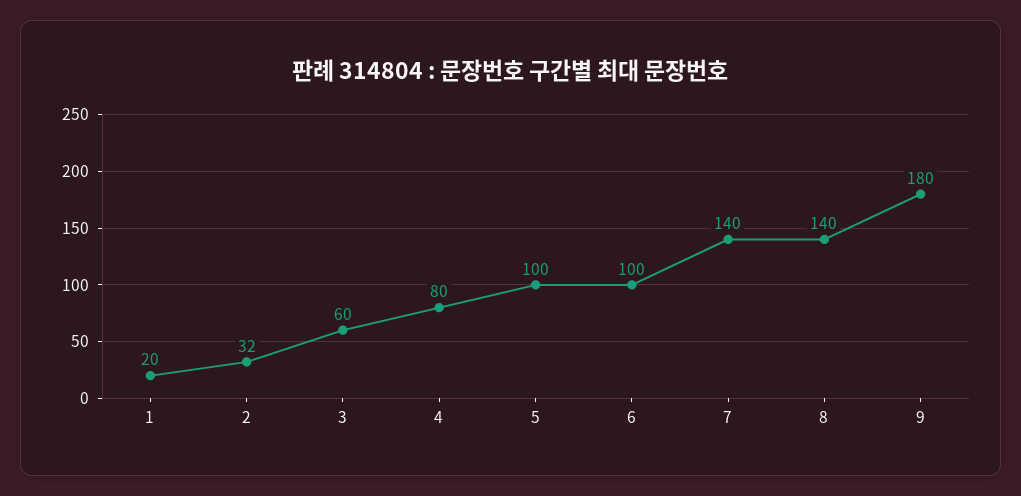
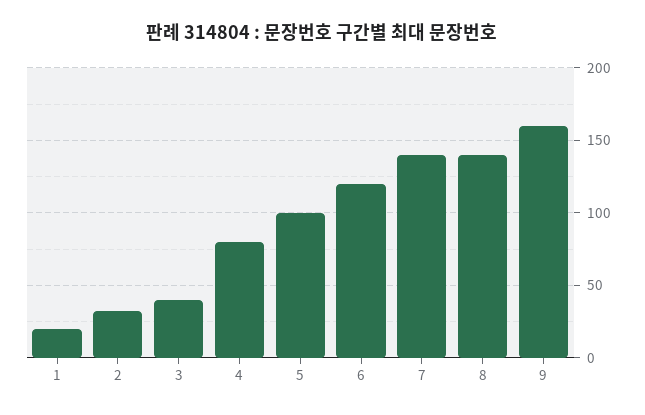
3: 60 -> 40
6: 100 -> 120
9: 180 -> 160

